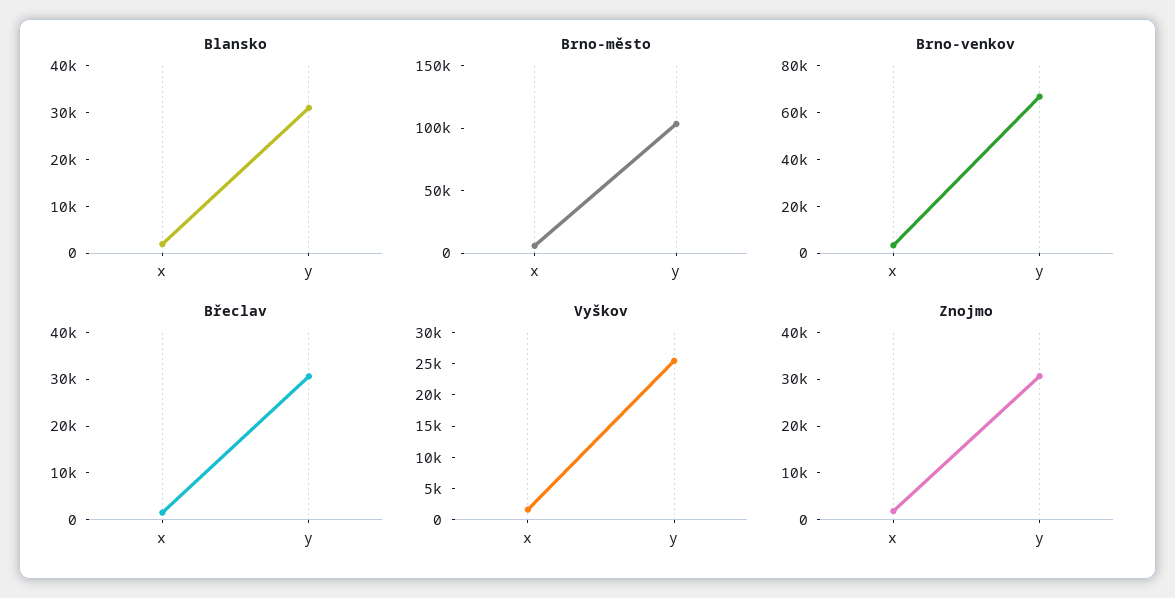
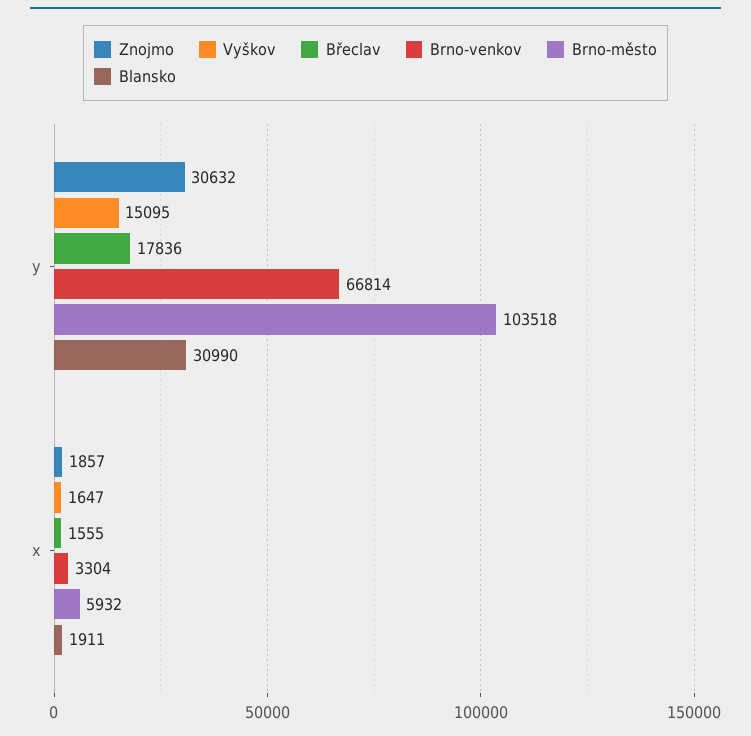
Břeclav, y: 30000 -> 17836
Vyškov, y: 25000 -> 15095

